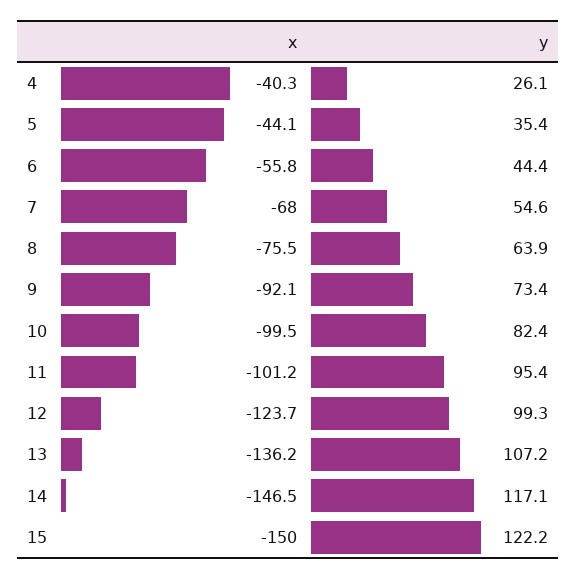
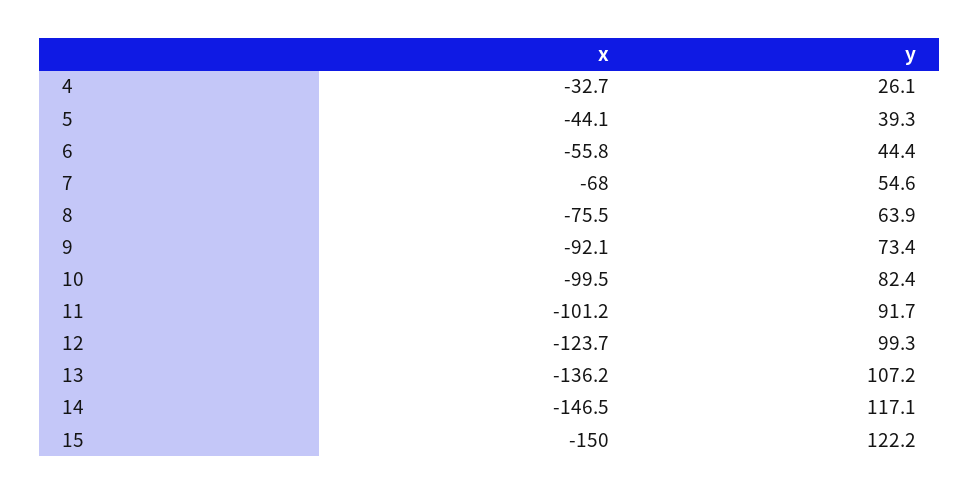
x, 4: -40.3 -> -32.7
y, 5: 35.4 -> 39.3
y, 11: 95.4 -> 91.7

